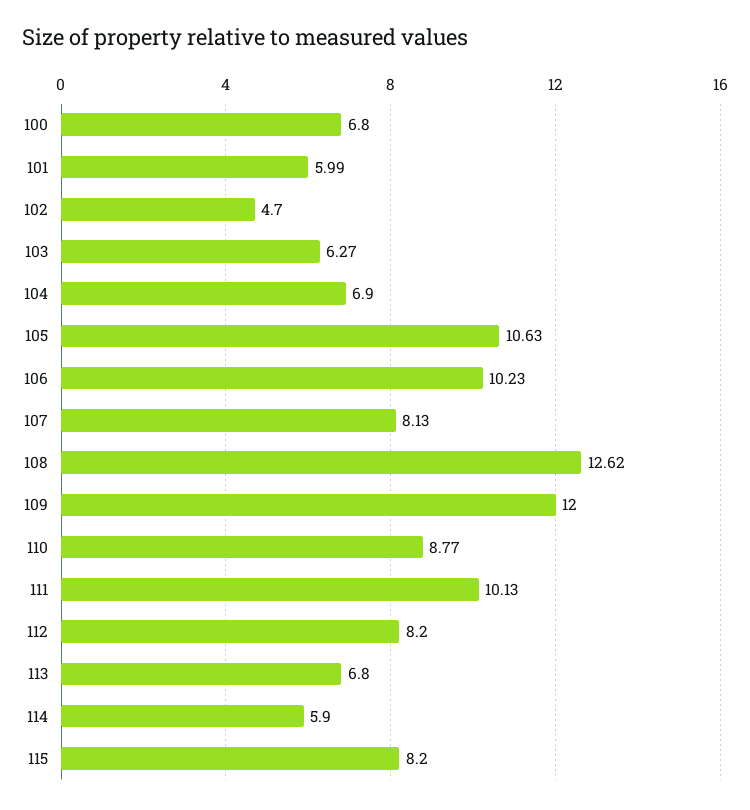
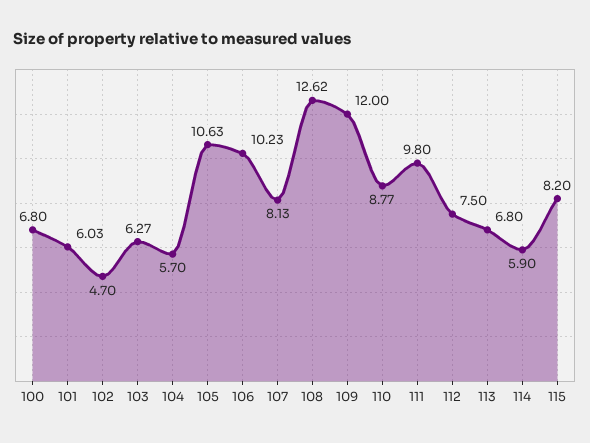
101: 5.99 -> 6.03
104: 6.9 -> 5.7
111: 10.13 -> 9.8
112: 8.2 -> 7.5

